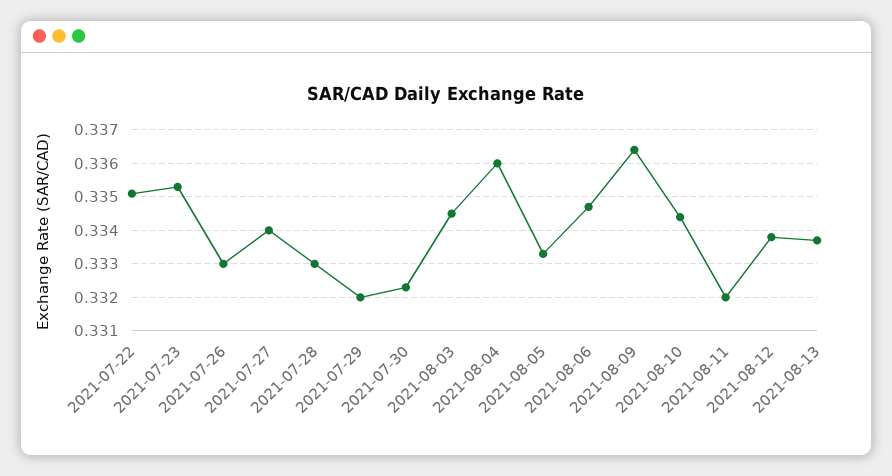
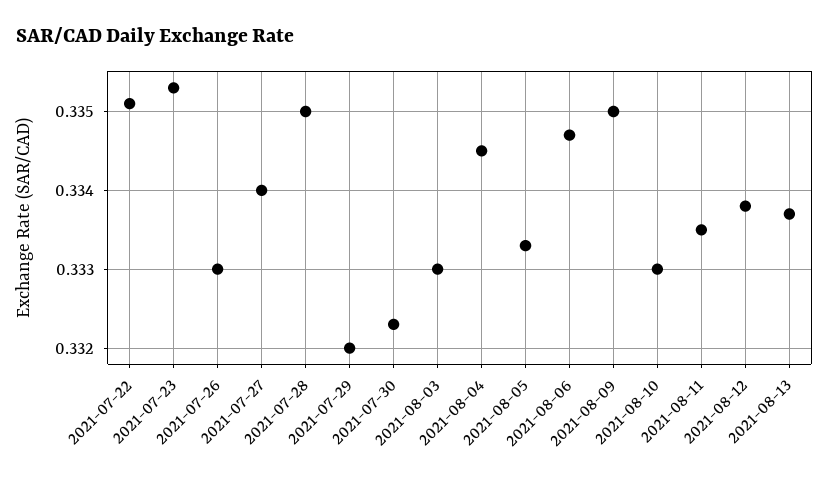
2021-07-28: 0.333 -> 0.335
2021-08-03: 0.3345 -> 0.333
2021-08-04: 0.336 -> 0.3345
2021-08-09: 0.3365 -> 0.335
2021-08-10: 0.3345 -> 0.333
2021-08-11: 0.332 -> 0.3335

